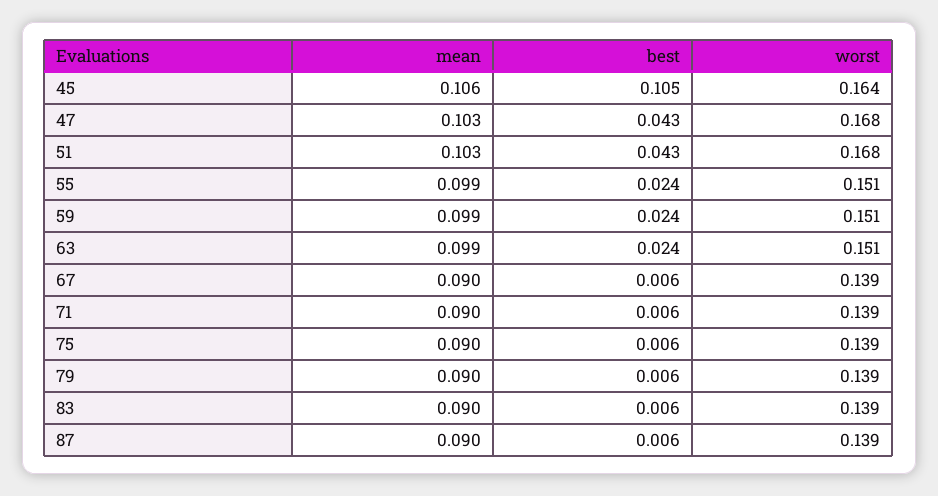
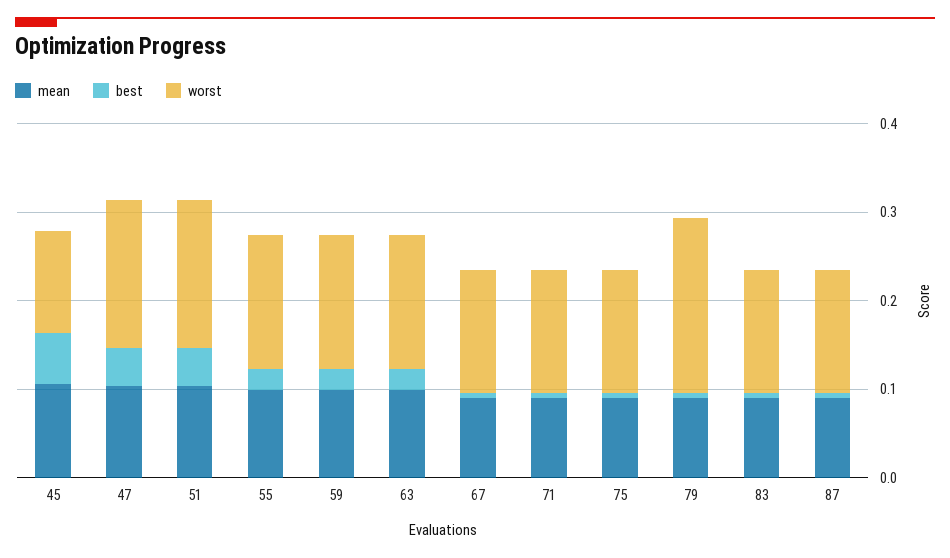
best, 45: 0.105 -> 0.06
worst, 45: 0.164 -> 0.12
worst, 79: 0.139 -> 0.2

